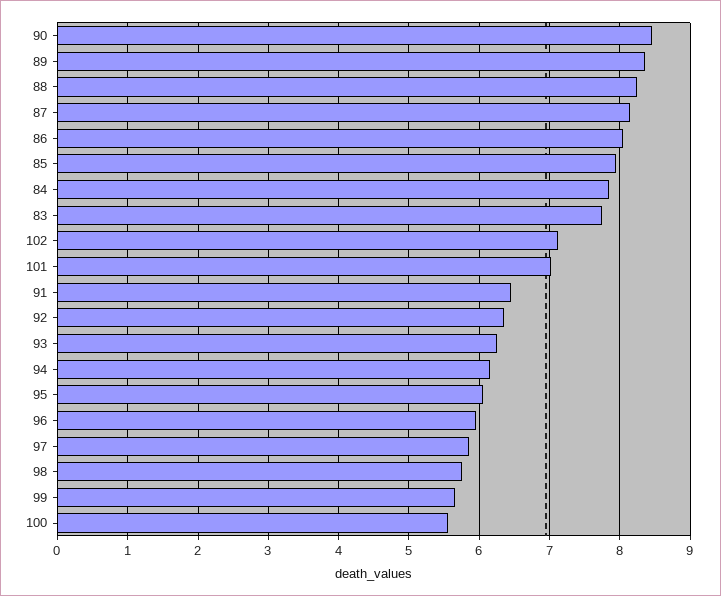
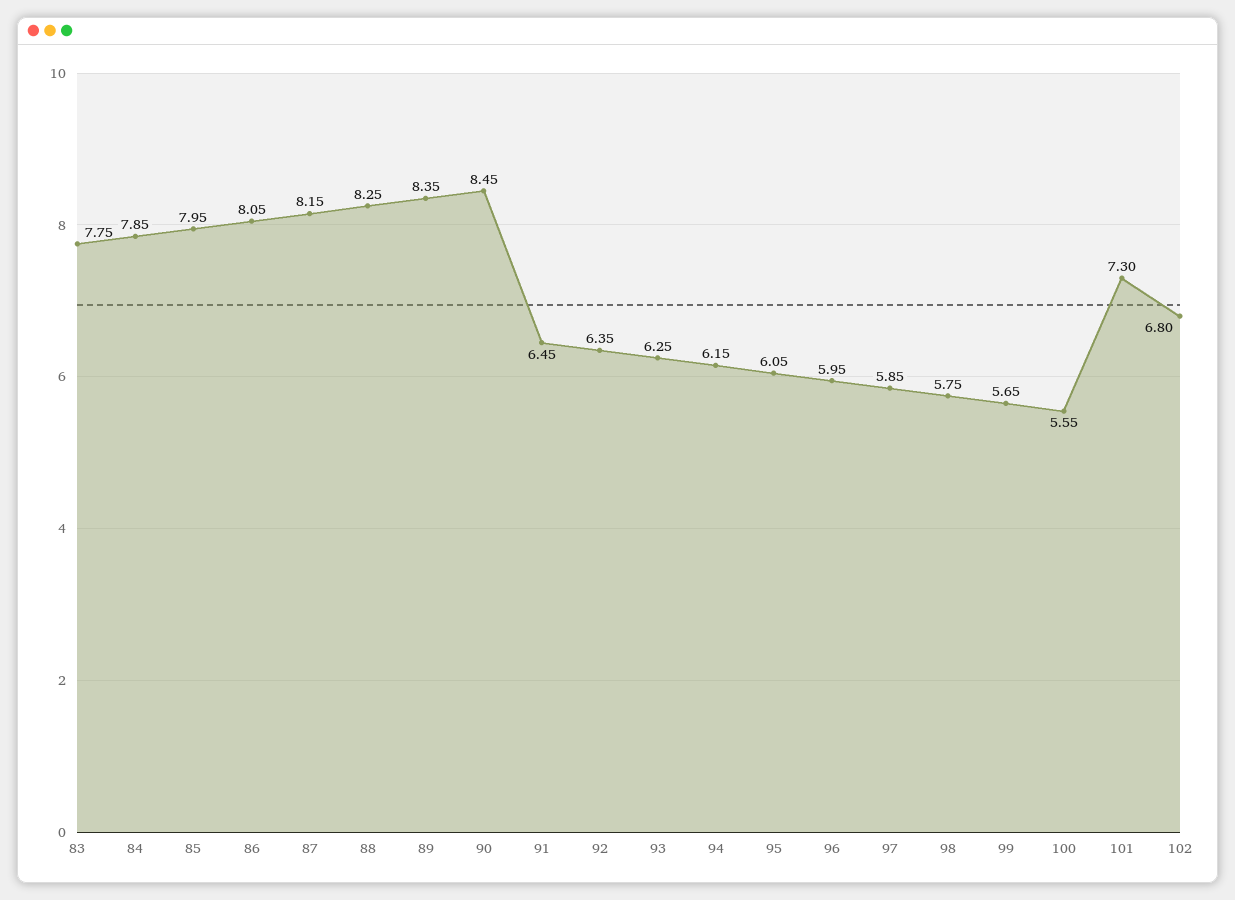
102: 7.1 -> 6.8
101: 7 -> 7.3

